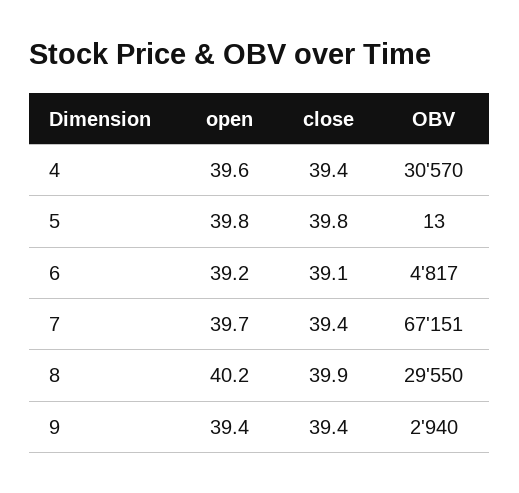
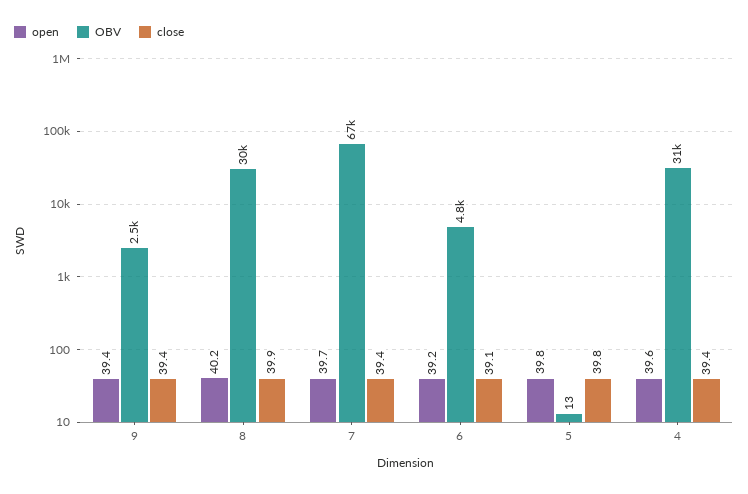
OBV, 9: 2940 -> 2500

